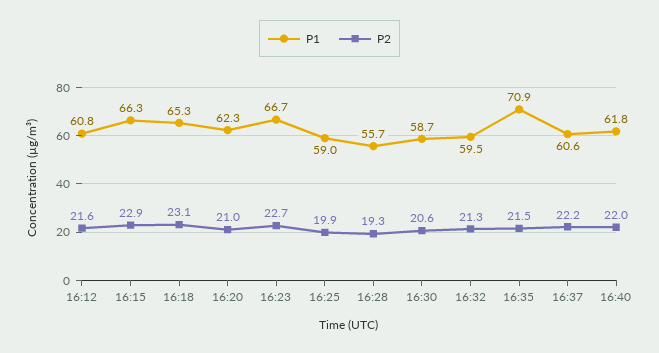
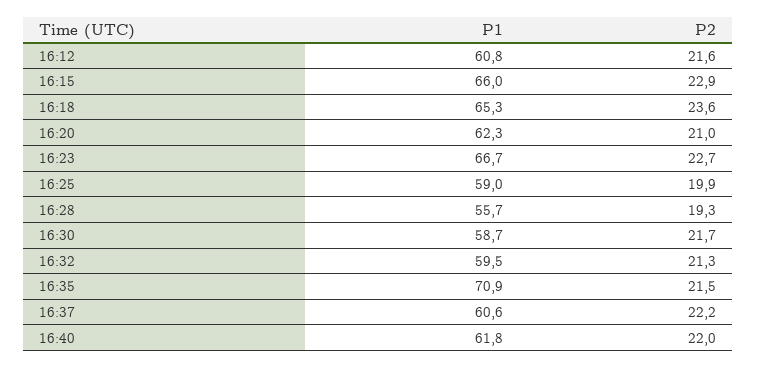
P1, 16:15: 66.3 -> 66
P2, 16:18: 23.1 -> 23.6
P2, 16:30: 20.6 -> 21.7

